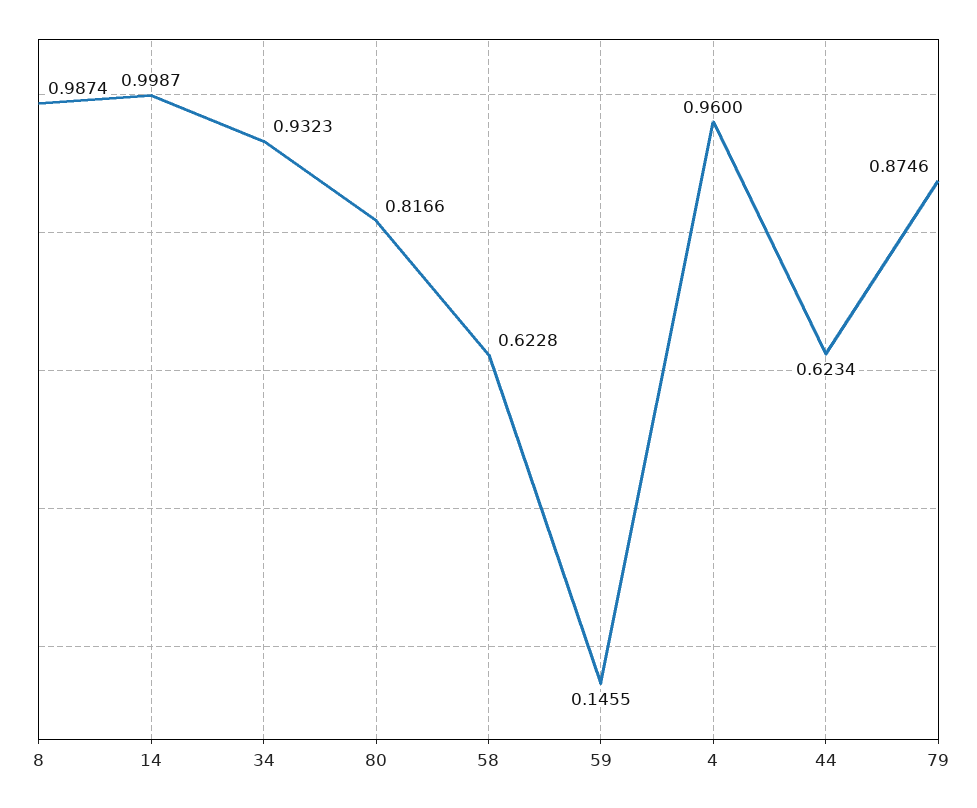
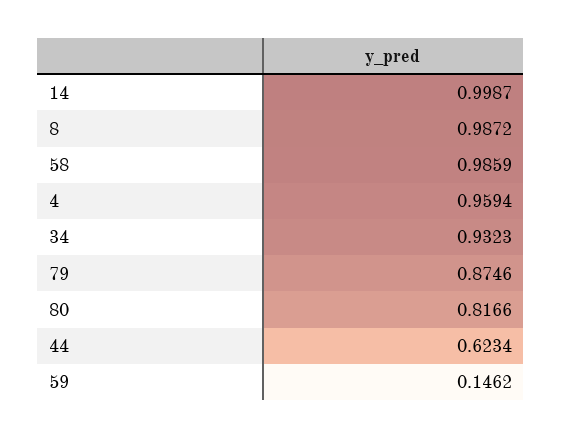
8: 0.9874 -> 0.9872
58: 0.6228 -> 0.9859
59: 0.1455 -> 0.1462
4: 0.96 -> 0.9594

